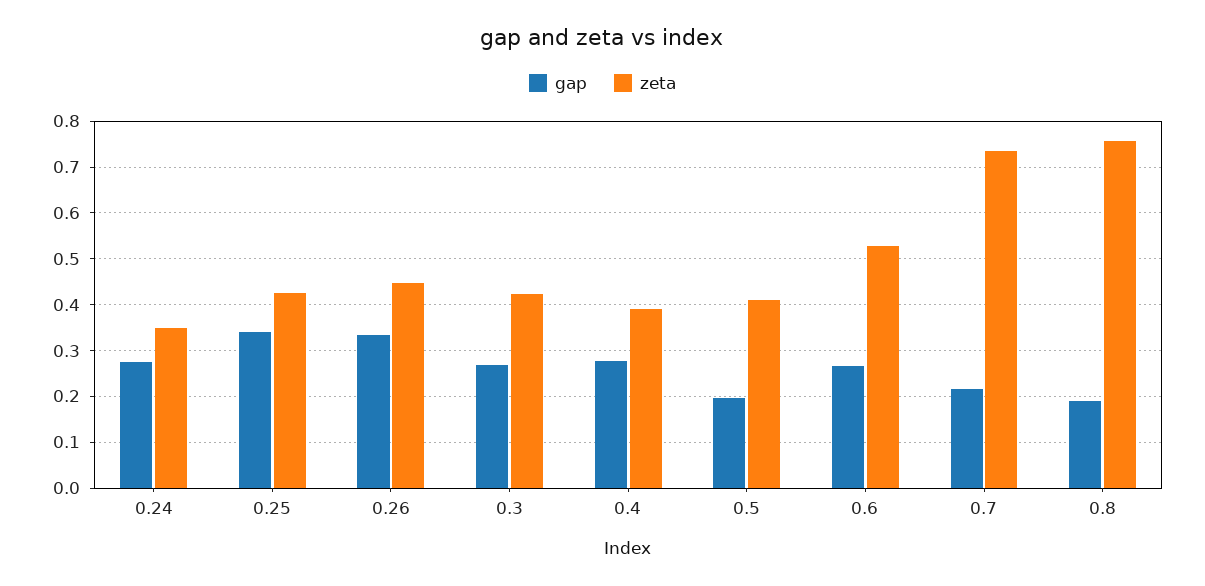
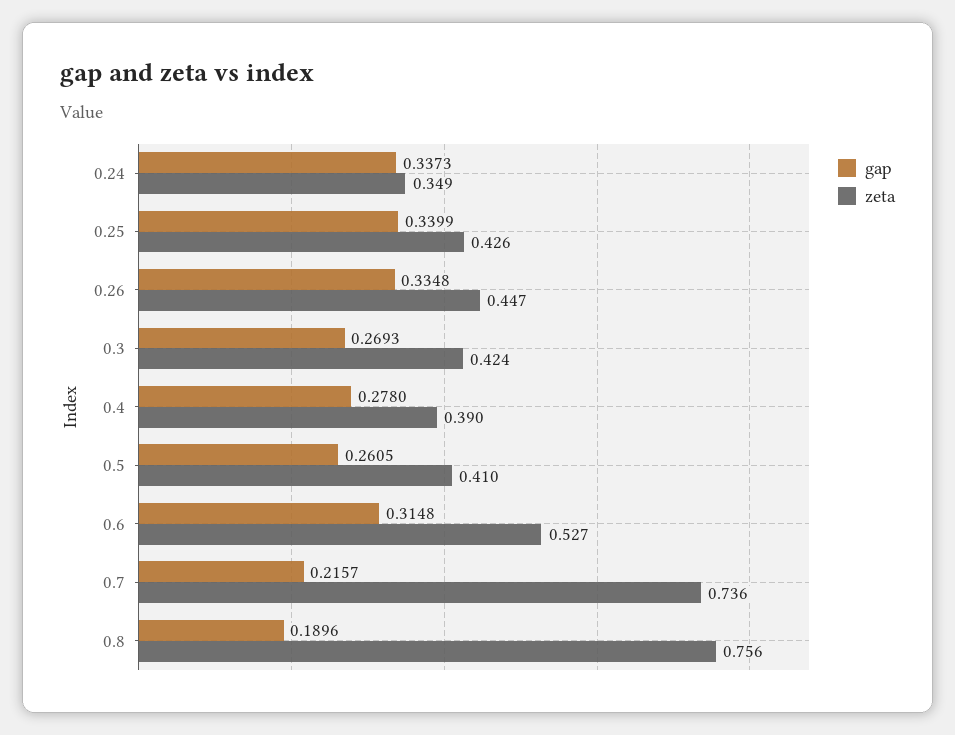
gap, 0.24: 0.28 -> 0.3373
gap, 0.5: 0.2 -> 0.2605
gap, 0.6: 0.26 -> 0.3148

